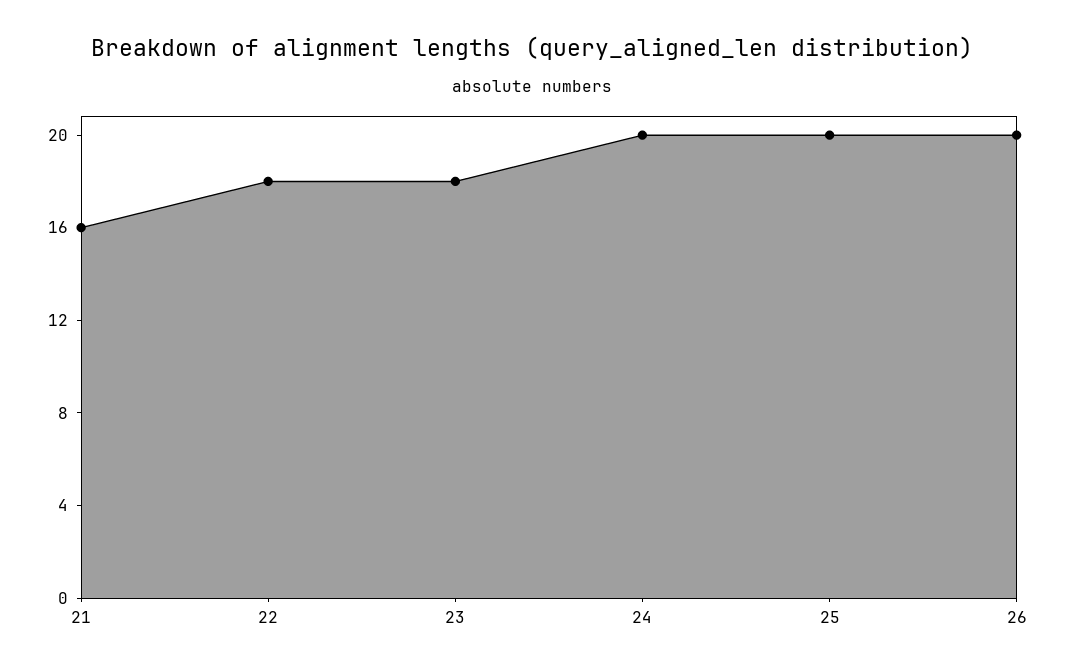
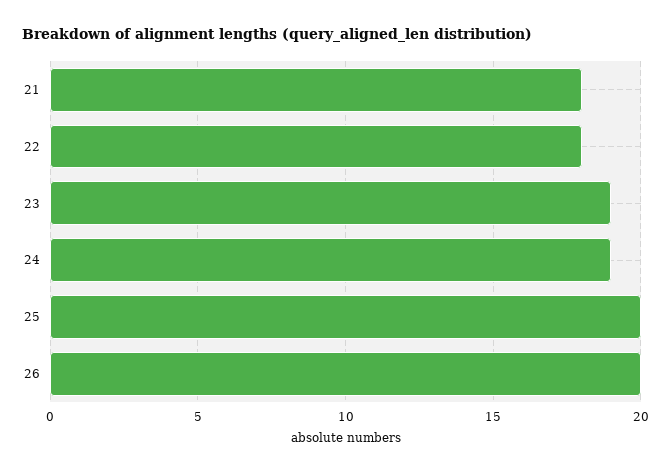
21: 16 -> 18
23: 18 -> 19
24: 20 -> 19

